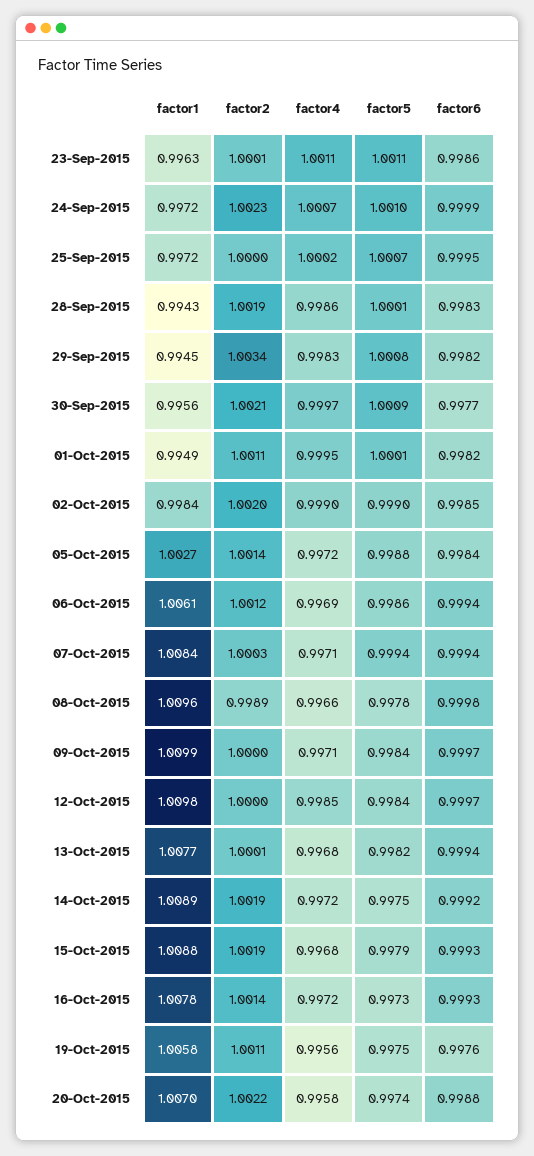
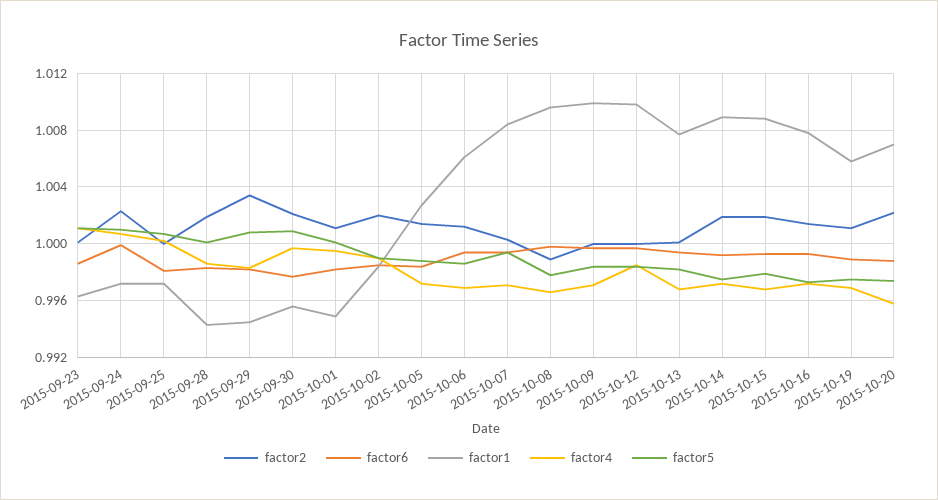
factor6, 25-Sep-2015: 0.9995 -> 0.998
factor4, 19-Oct-2015: 0.9956 -> 0.997
factor6, 19-Oct-2015: 0.9976 -> 0.999

